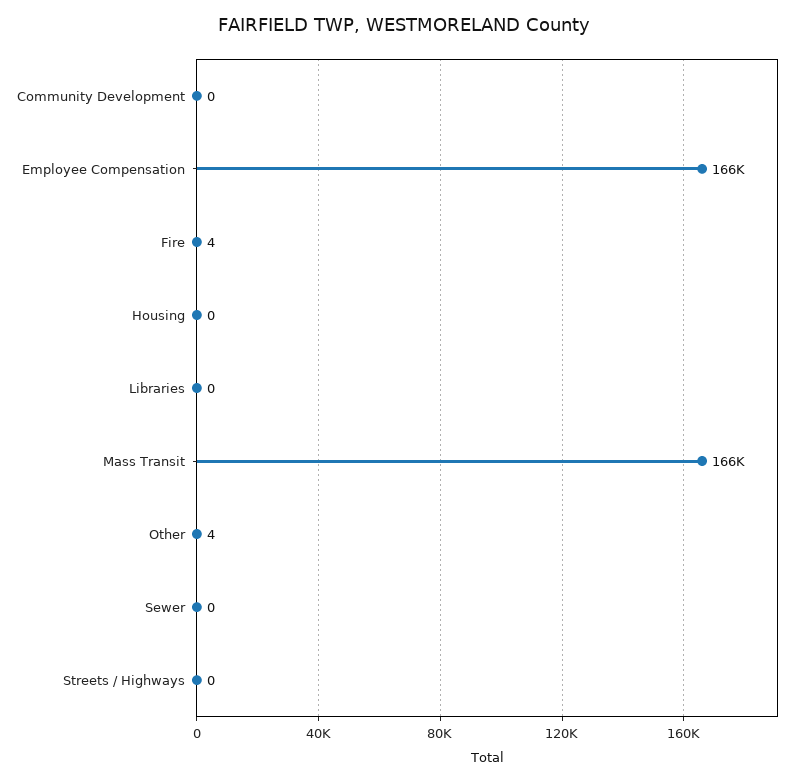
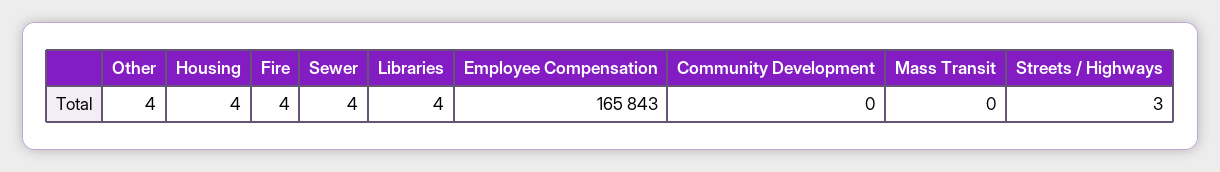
Housing: 0 -> 4
Libraries: 0 -> 4
Mass Transit: 166000 -> 0
Sewer: 0 -> 4
Streets / Highways: 0 -> 3

